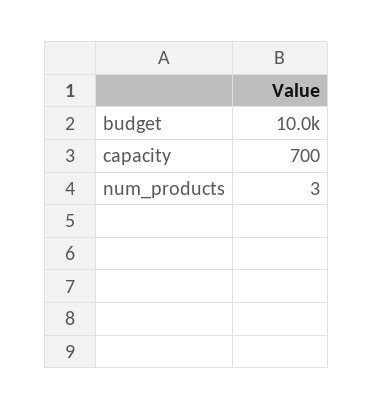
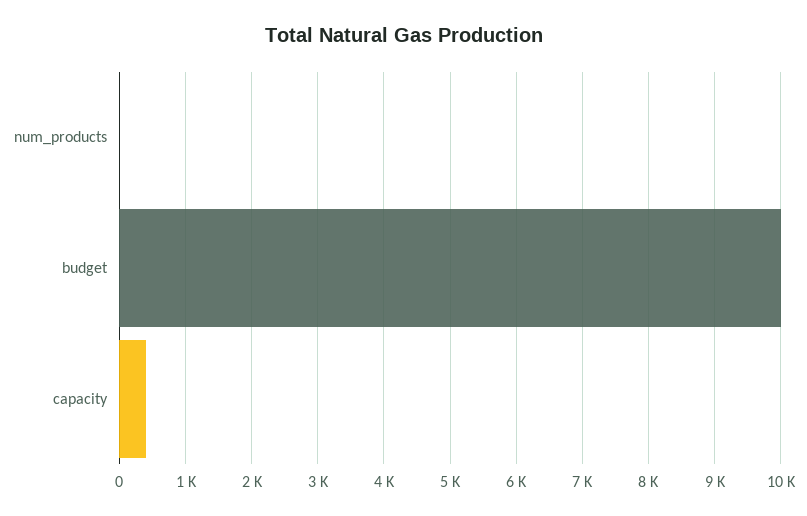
capacity: 700 -> 400

